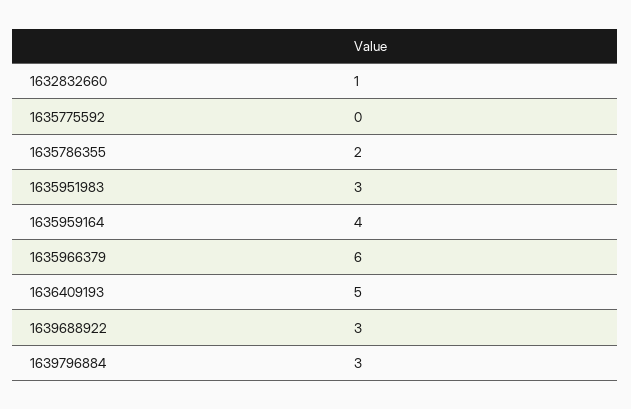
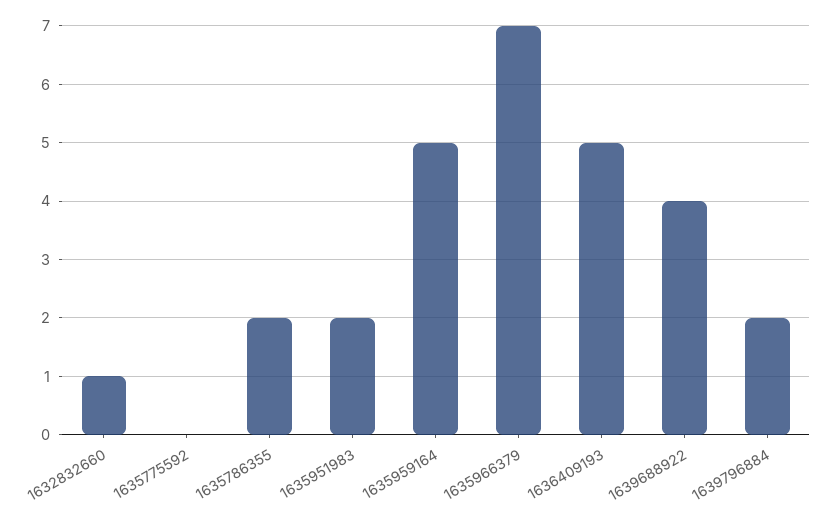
1635951983: 3 -> 2
1635959164: 4 -> 5
1635966379: 6 -> 7
1639688922: 3 -> 4
1639796884: 3 -> 2

